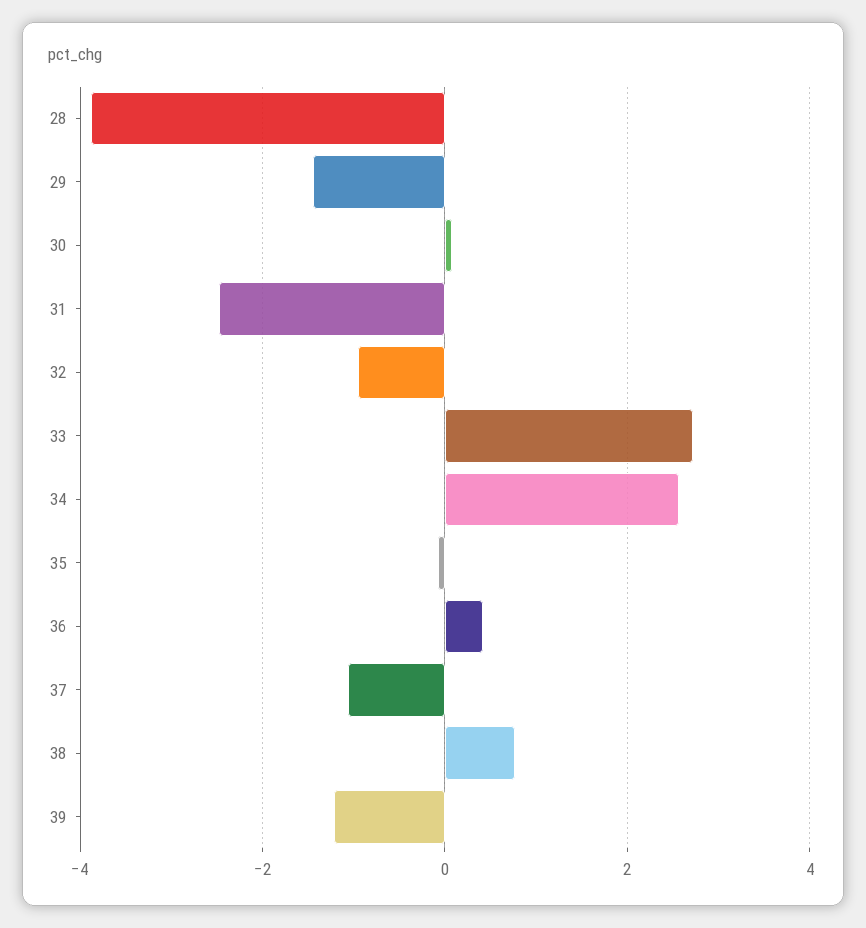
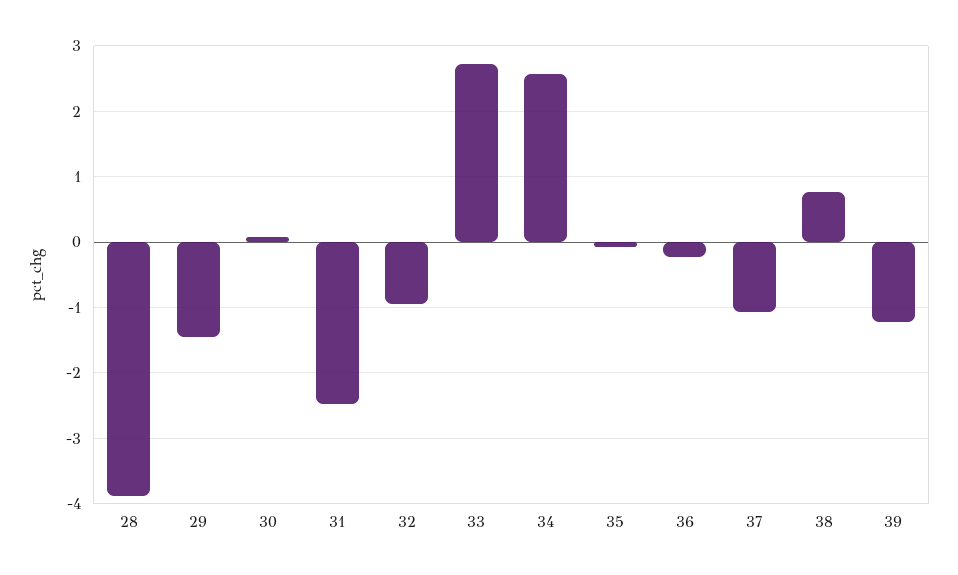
36: 0.4 -> -0.2

